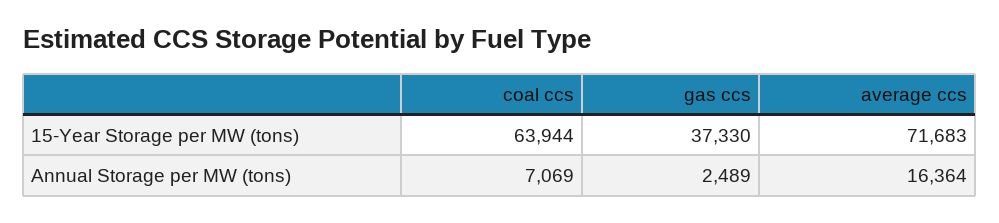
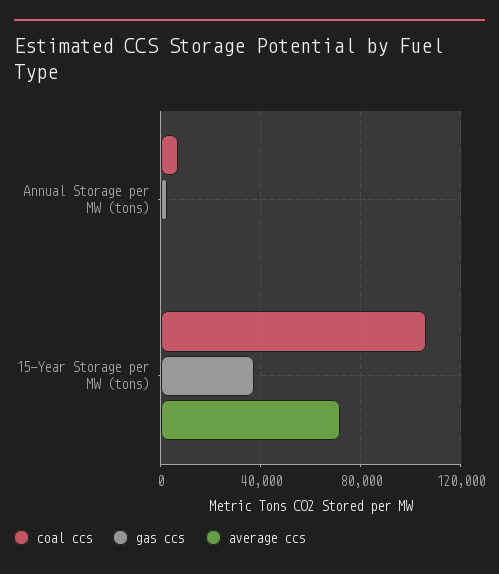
coal ccs, 15-Year Storage per MW (tons): 63944 -> 105000
average ccs, Annual Storage per MW (tons): 16364 -> 0

